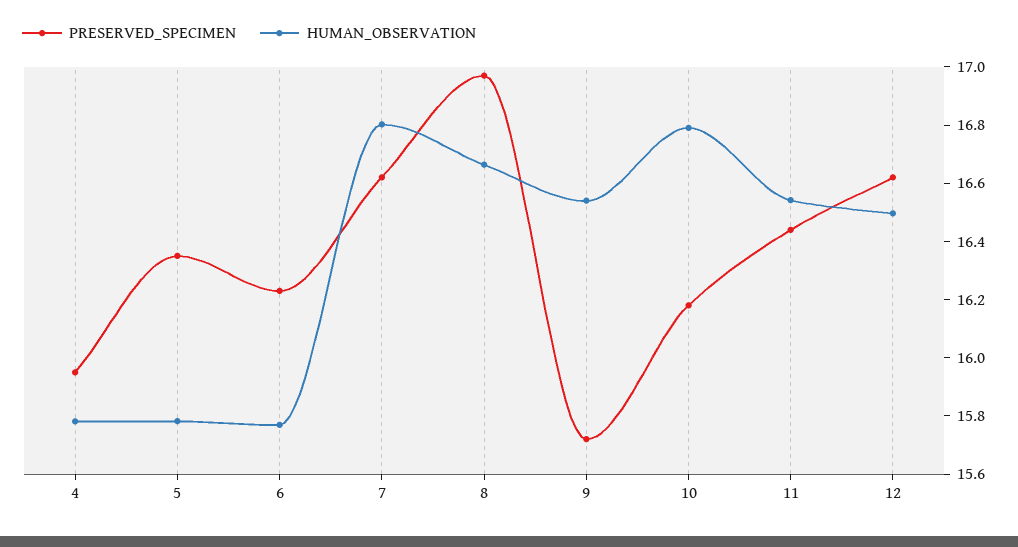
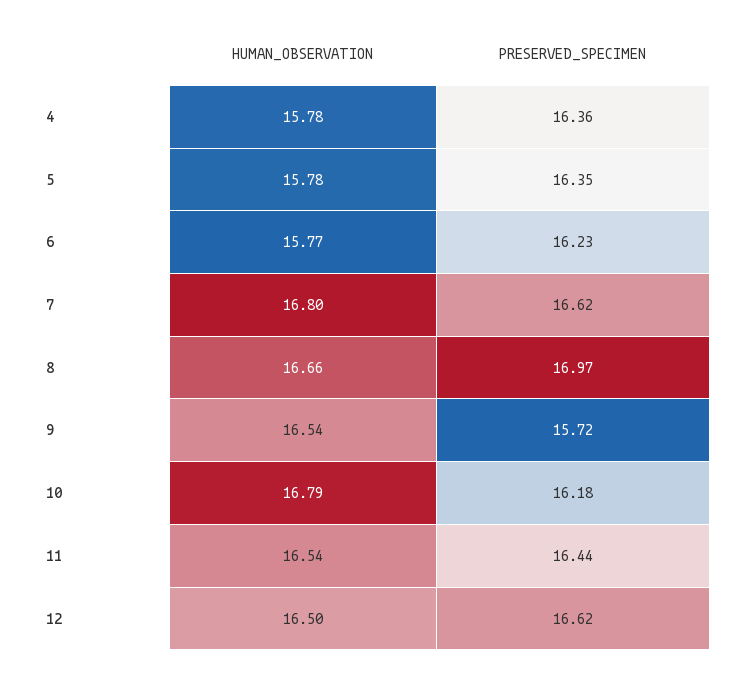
PRESERVED_SPECIMEN, 4: 15.95 -> 16.36

